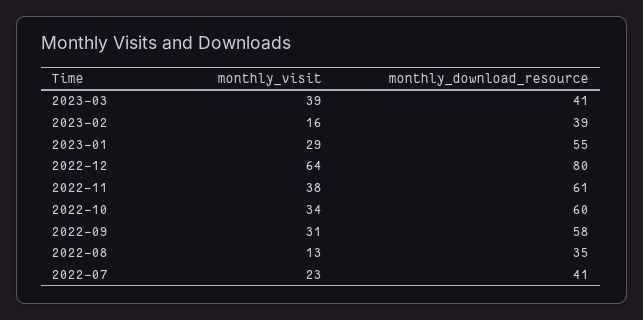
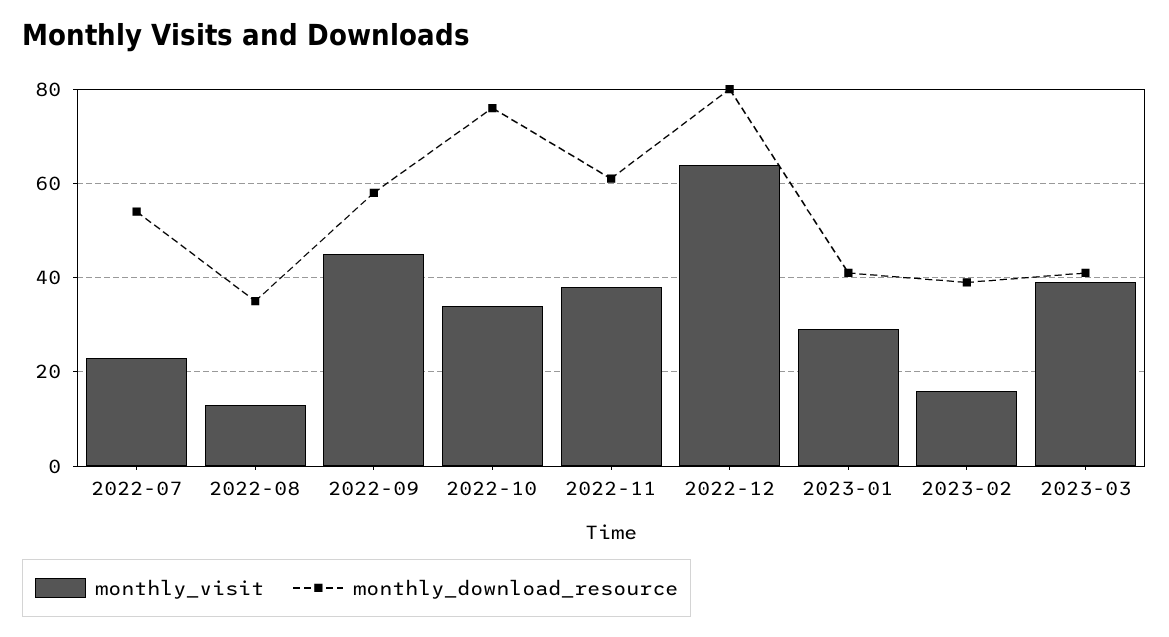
monthly_download_resource, 2023-01: 55 -> 40
monthly_download_resource, 2022-10: 60 -> 75
monthly_visit, 2022-09: 31 -> 45
monthly_download_resource, 2022-07: 41 -> 55

